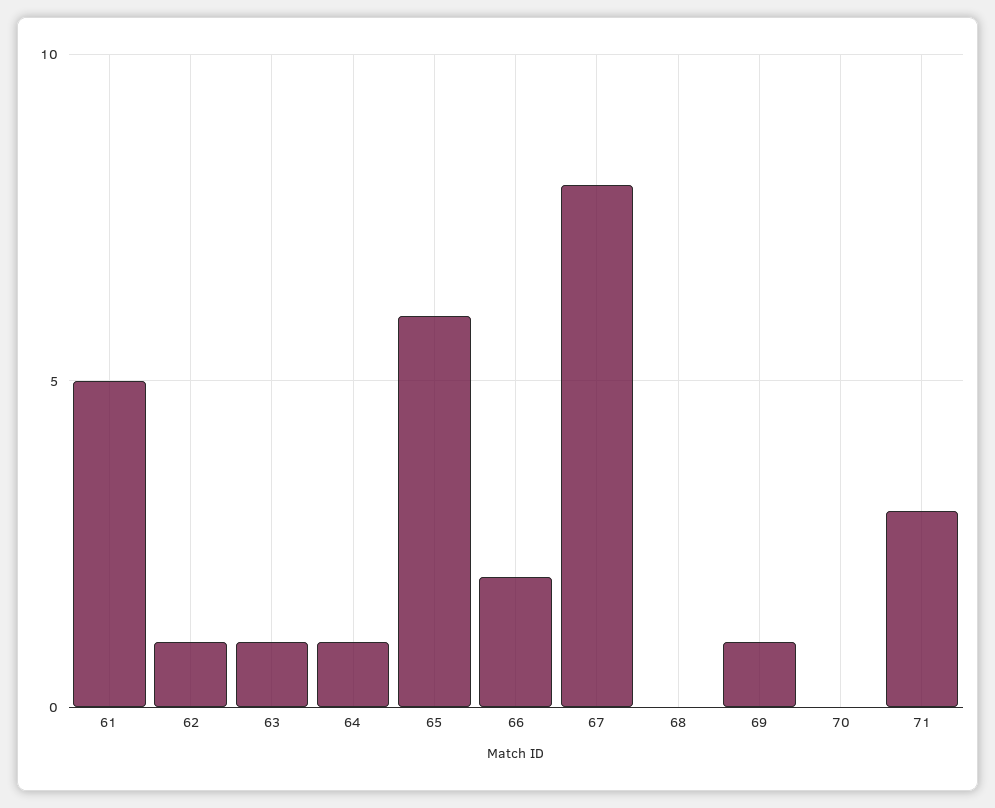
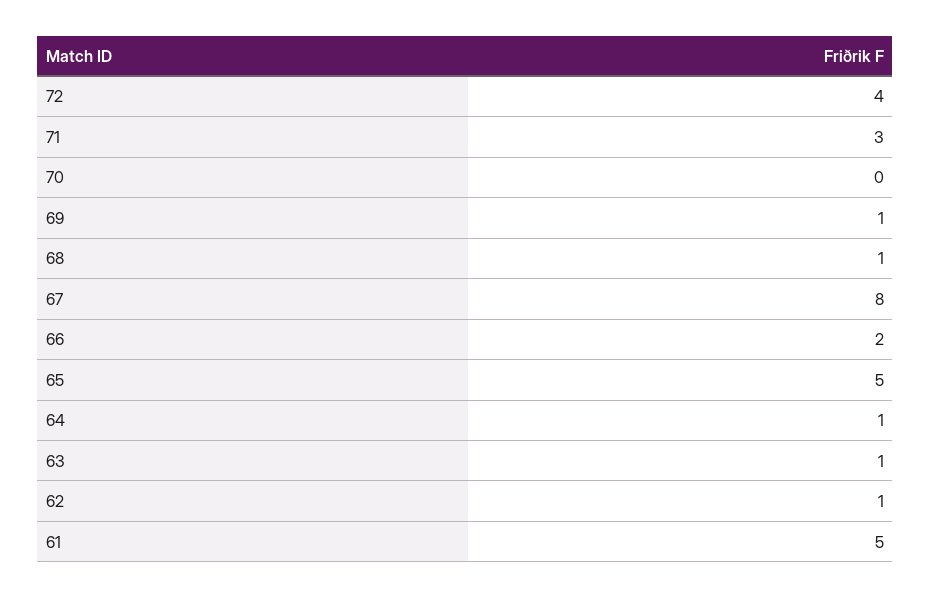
65: 6 -> 5
68: 0 -> 1
72: none -> 4

